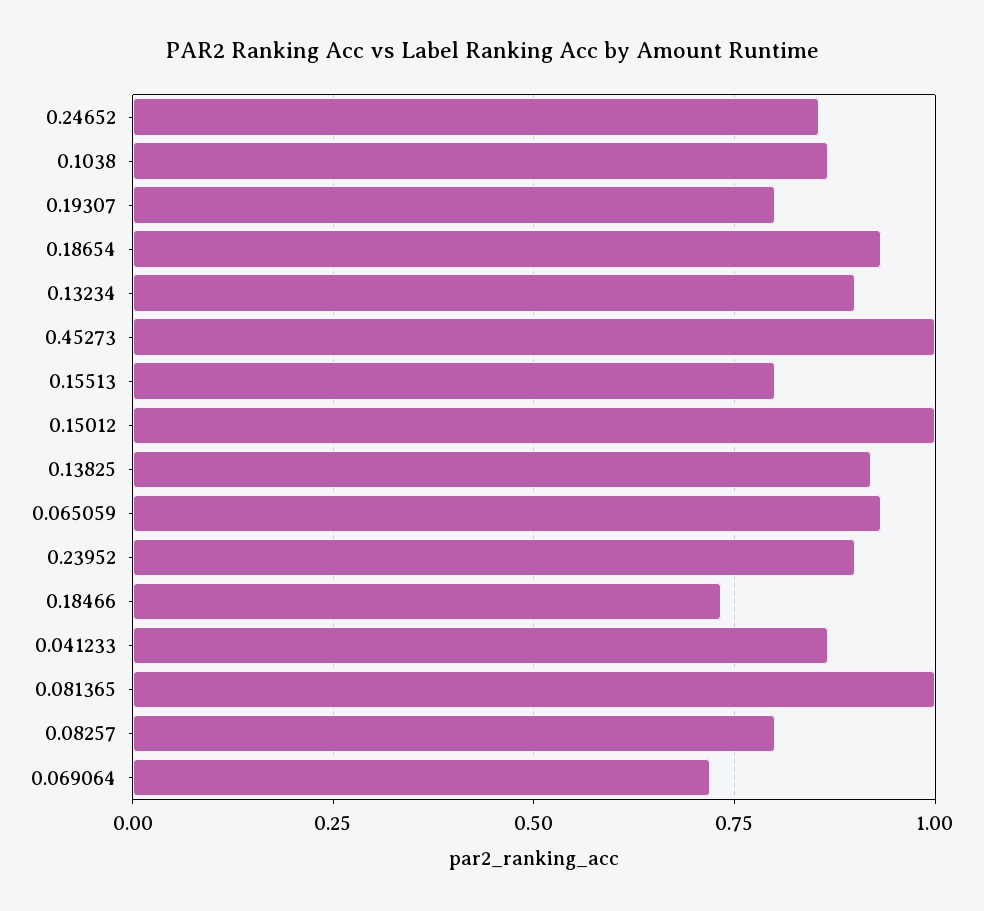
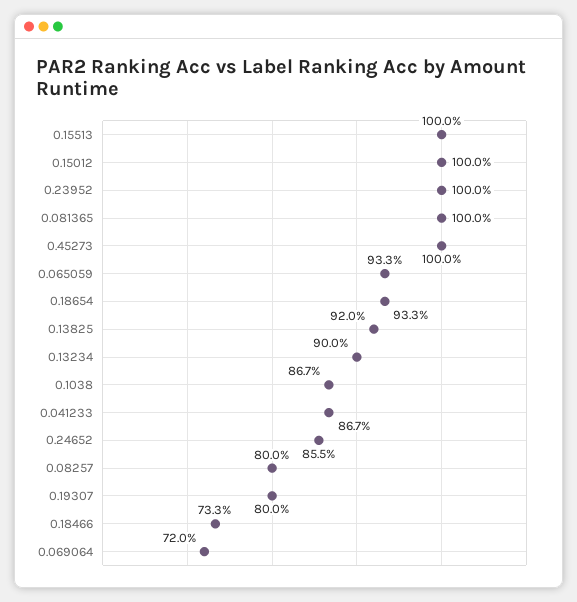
0.15513: 0.8 -> 1
0.23952: 0.9 -> 1

